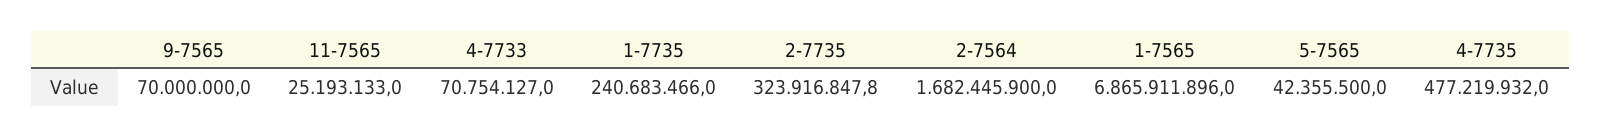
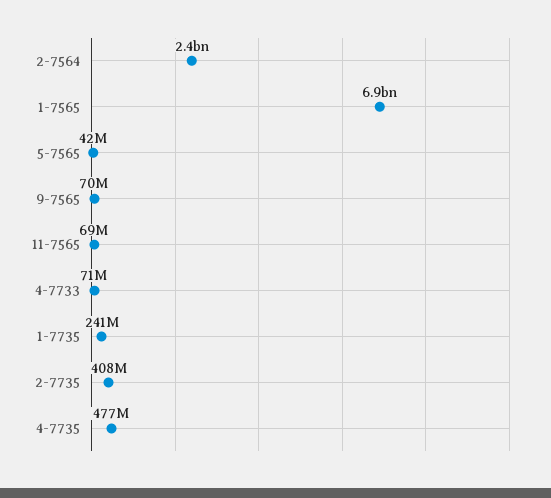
11-7565: 25193133 -> 69000000
2-7735: 323916847.8 -> 408000000
2-7564: 1682445900 -> 2400000000

